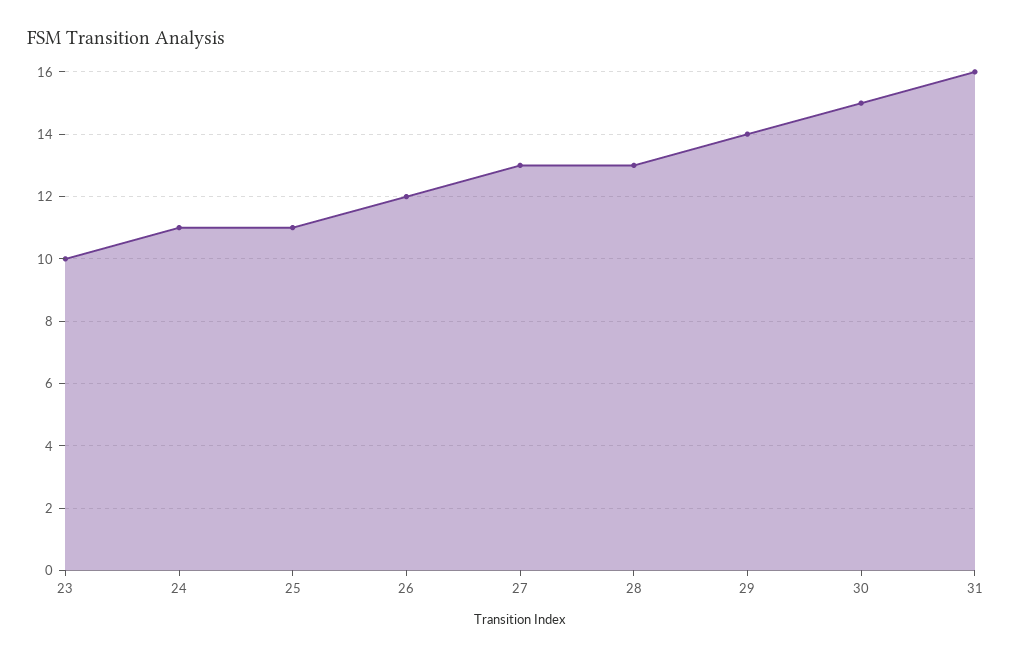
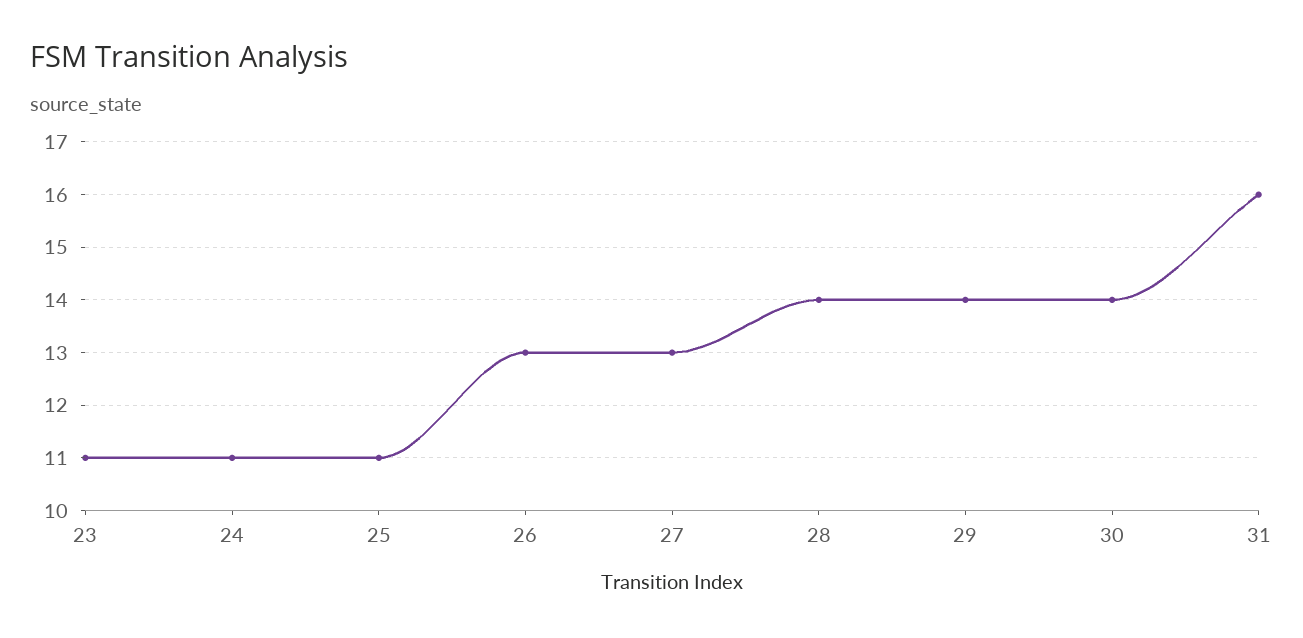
23: 10 -> 11
26: 12 -> 13
28: 13 -> 14
30: 15 -> 14

